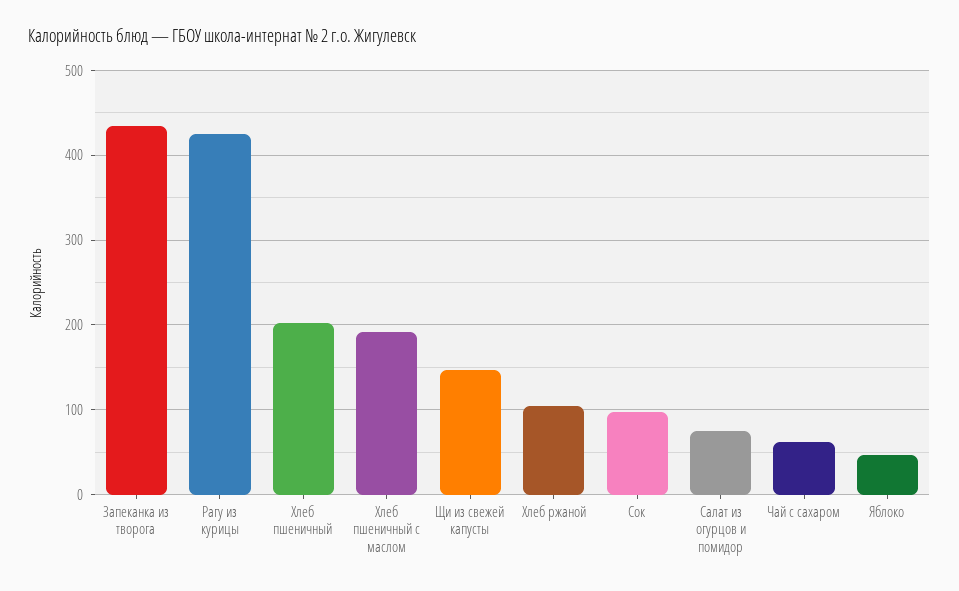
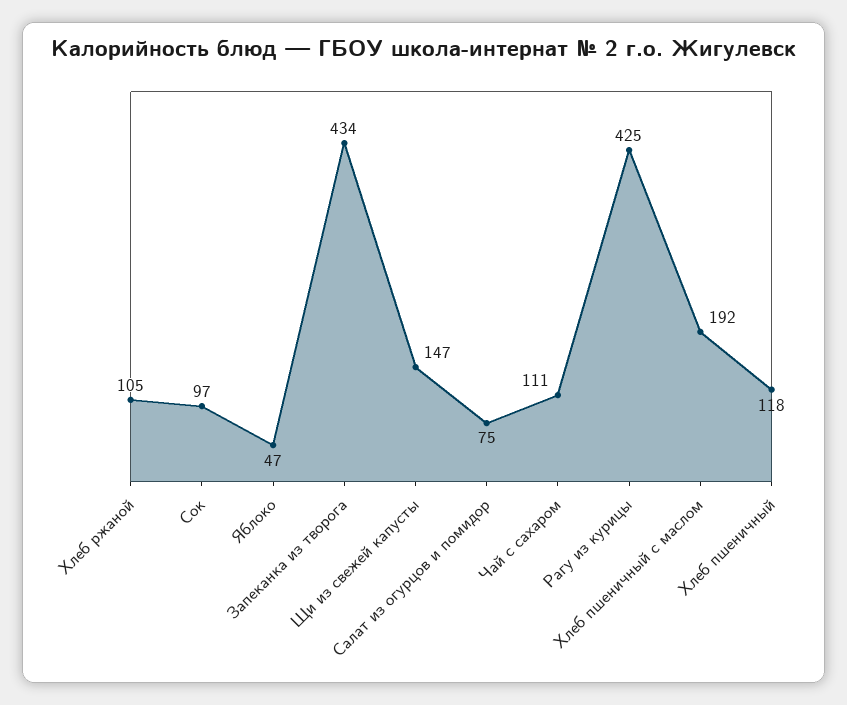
Хлеб пшеничный: 200 -> 118
Чай с сахаром: 60 -> 111

